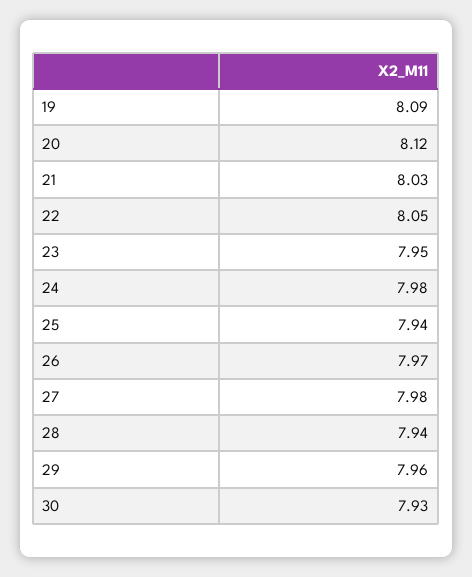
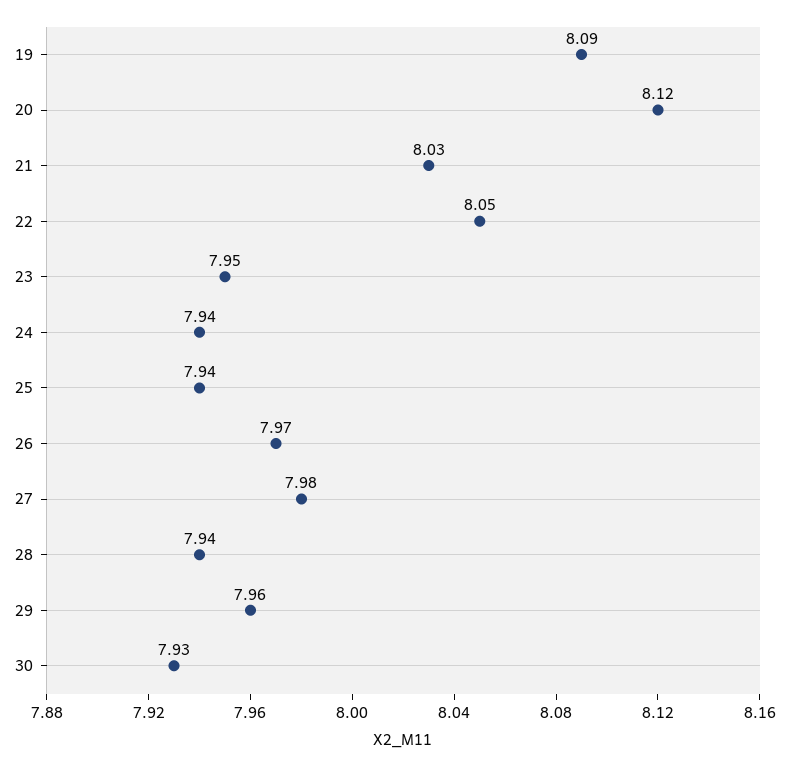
24: 7.98 -> 7.94

